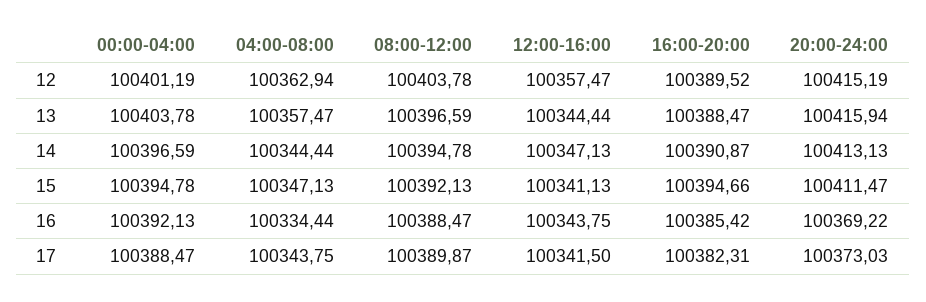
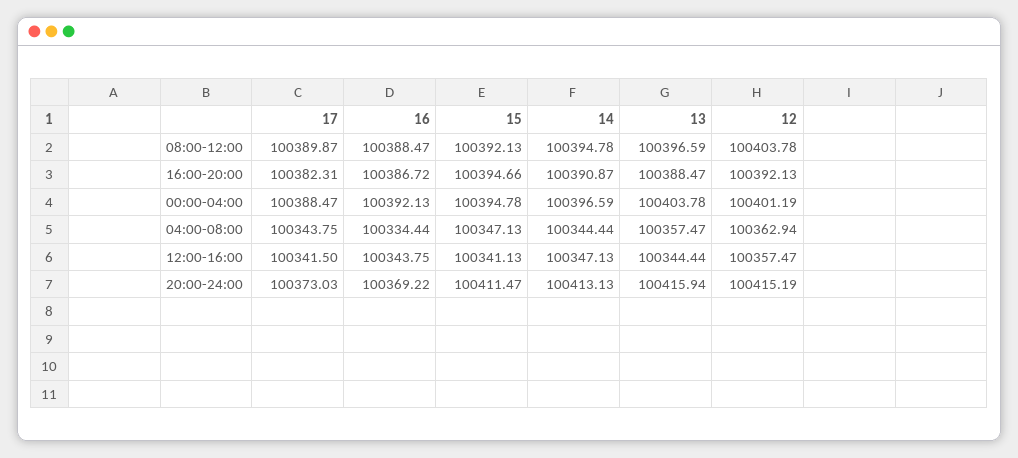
16:00-20:00, 12: 100389.52 -> 100392.13
16:00-20:00, 16: 100385.42 -> 100386.72

